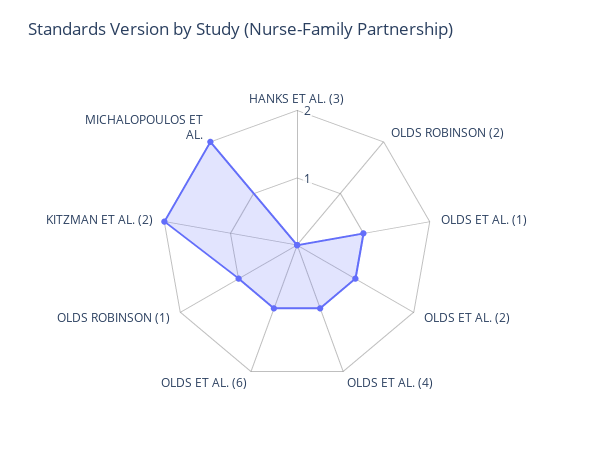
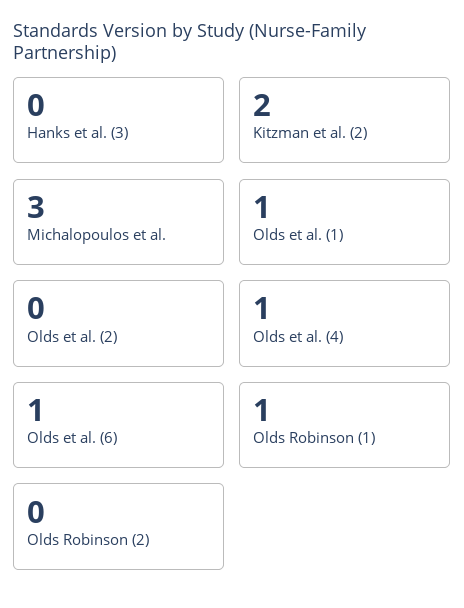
OLDS ET AL. (2): 1 -> 0
MICHALOPOULOS ET AL.: 2 -> 3

